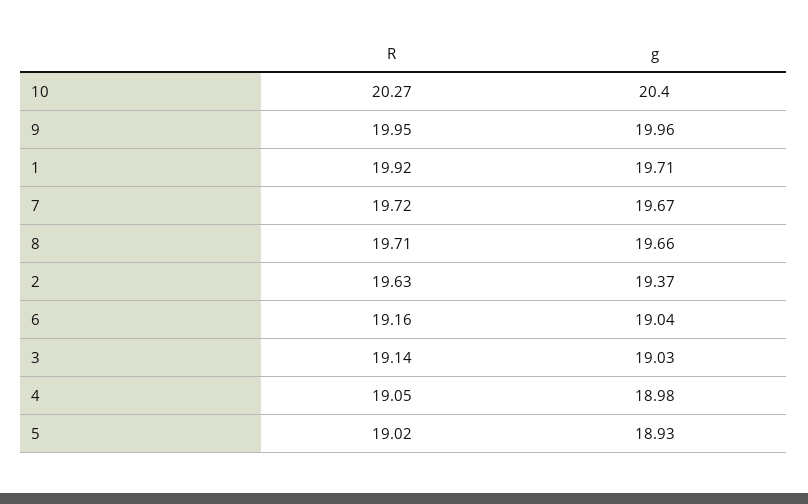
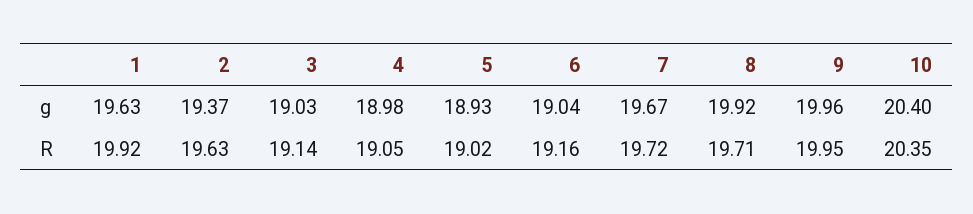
R, 10: 20.27 -> 20.35
g, 1: 19.71 -> 19.63
g, 8: 19.66 -> 19.92

